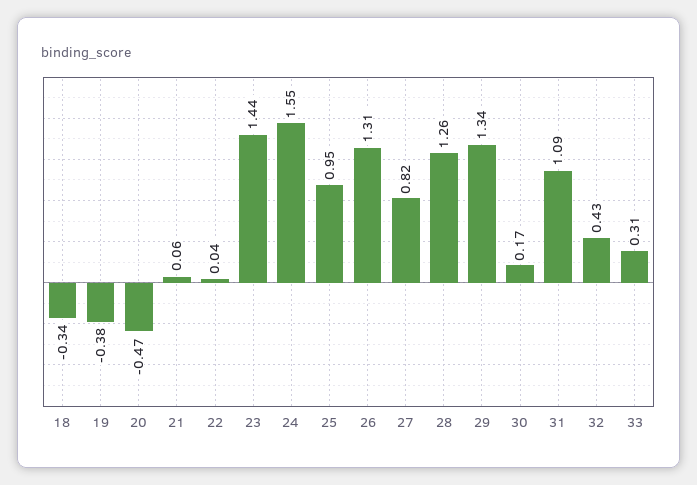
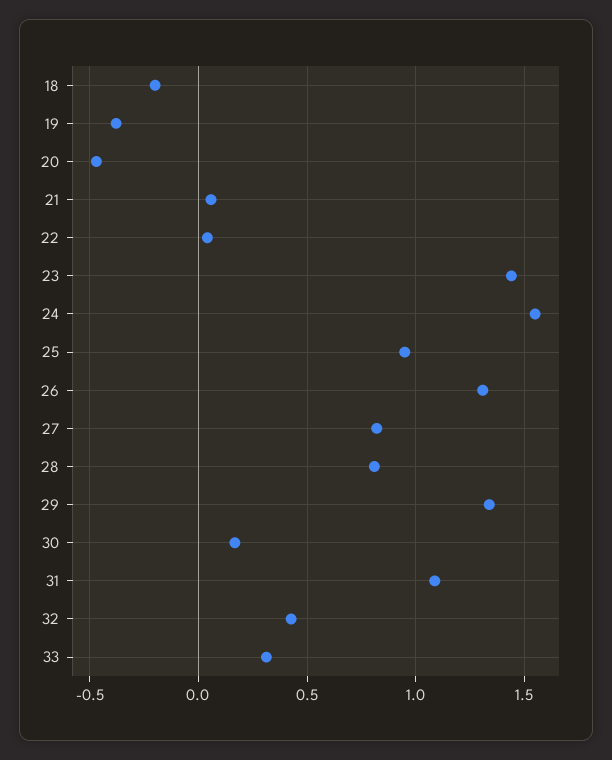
18: -0.34 -> -0.2
28: 1.26 -> 0.8

